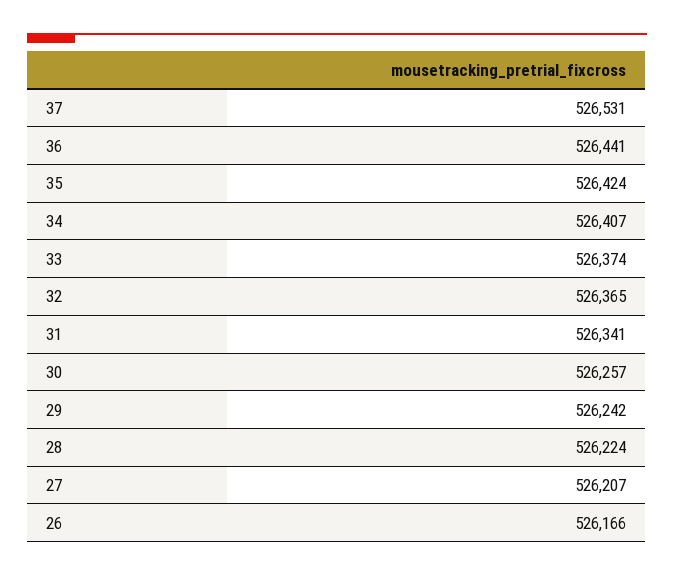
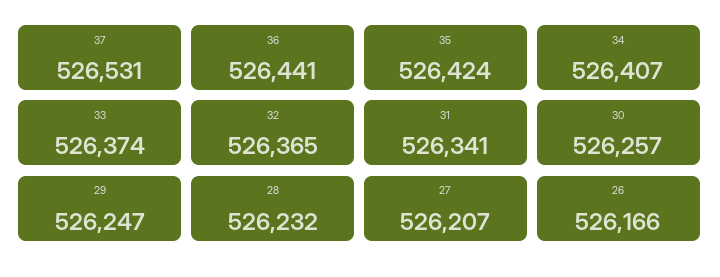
29: 526242 -> 526247
28: 526224 -> 526232

